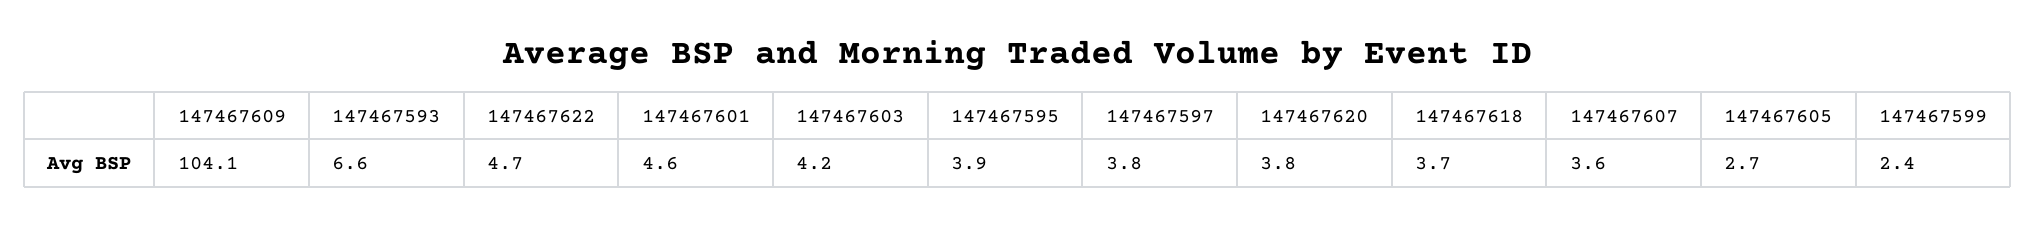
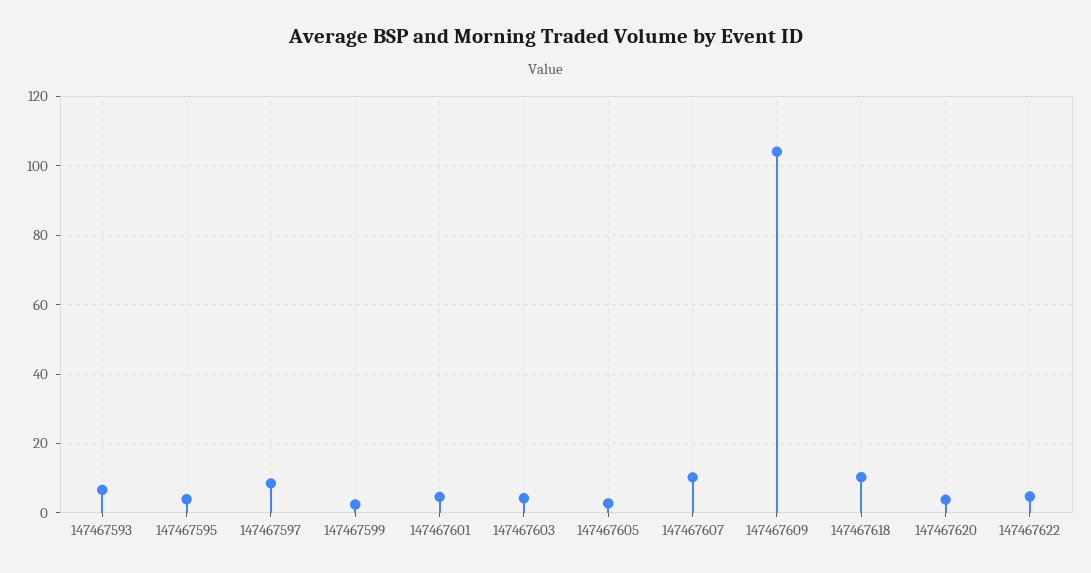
147467597: 3.8 -> 8
147467618: 3.7 -> 10
147467607: 3.6 -> 10

